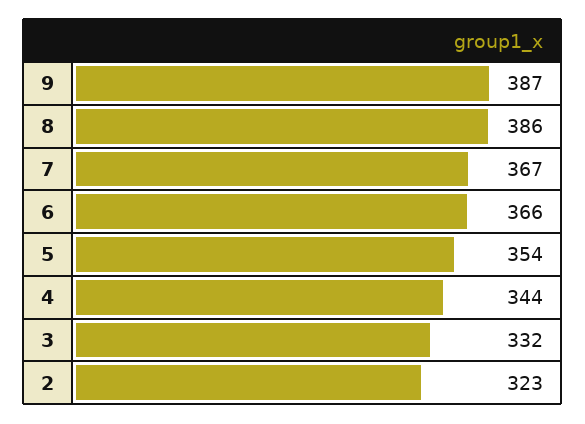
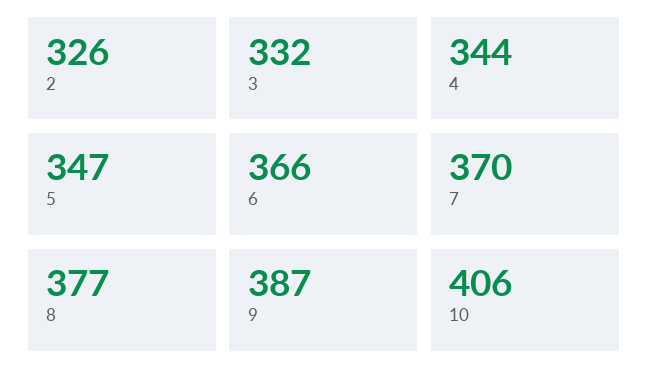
8: 386 -> 377
7: 367 -> 370
5: 354 -> 347
2: 323 -> 326
10: none -> 406

